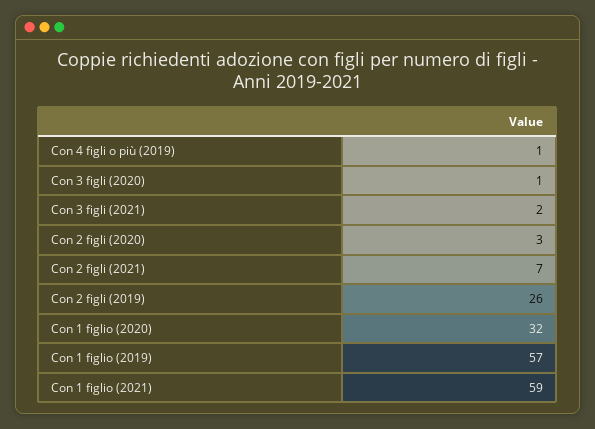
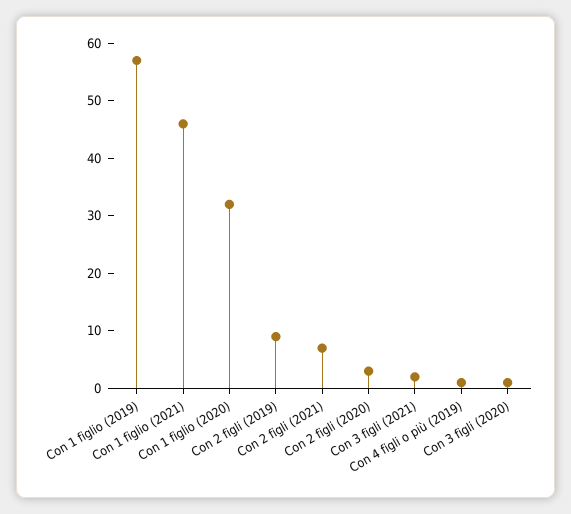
Con 2 figli (2019): 26 -> 10
Con 1 figlio (2021): 59 -> 45

